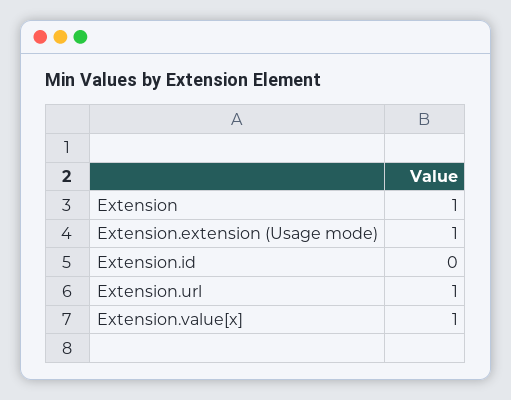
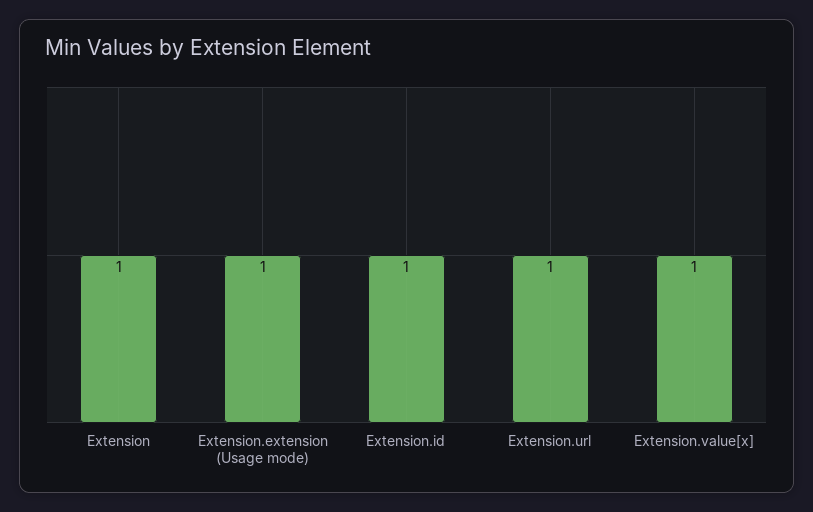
Extension.id: 0 -> 1

